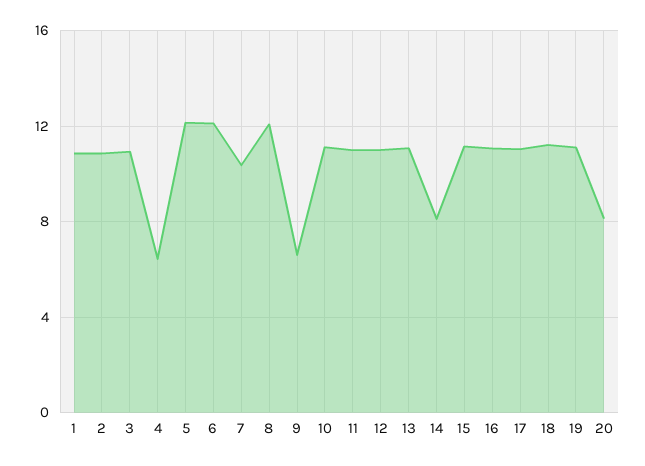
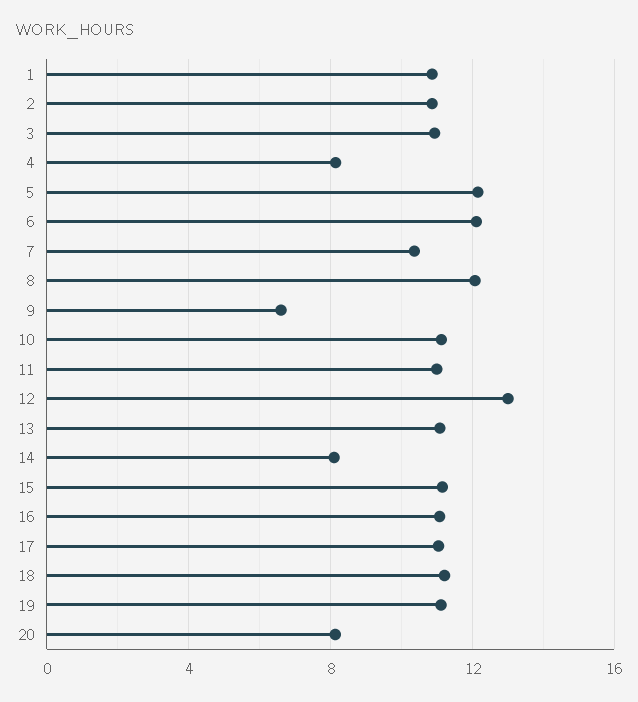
4: 6.5 -> 8
12: 11 -> 13

